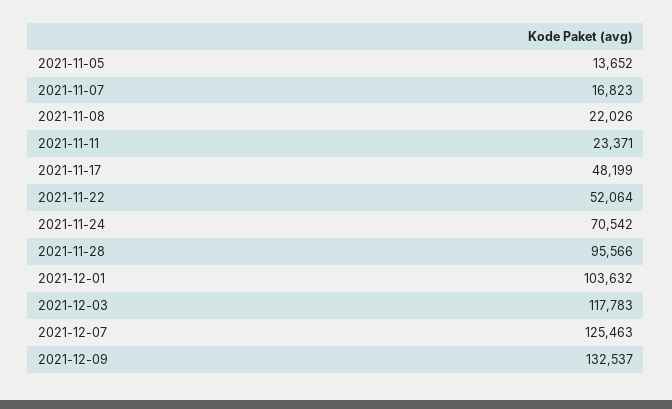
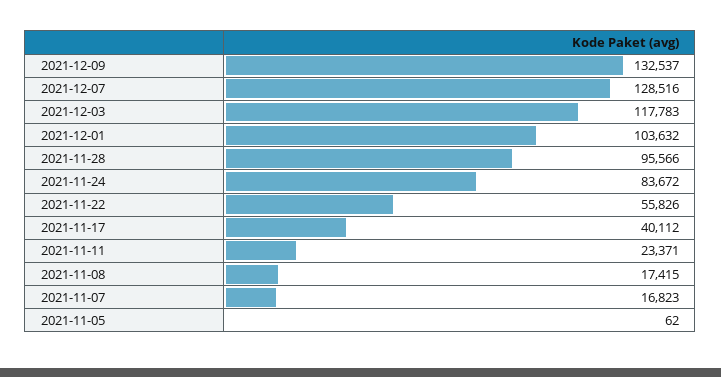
2021-11-05: 13652 -> 62
2021-11-08: 22026 -> 17415
2021-11-17: 48199 -> 40112
2021-11-22: 52064 -> 55826
2021-11-24: 70542 -> 83672
2021-12-07: 125463 -> 128516

